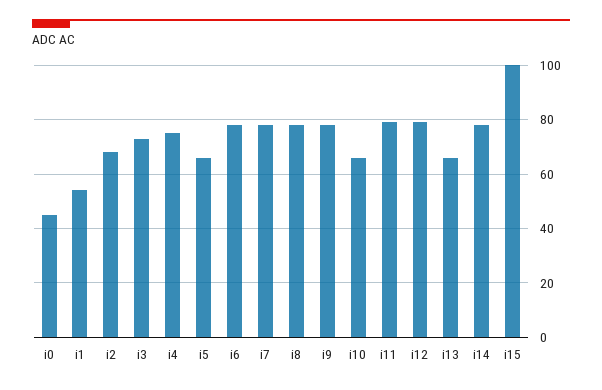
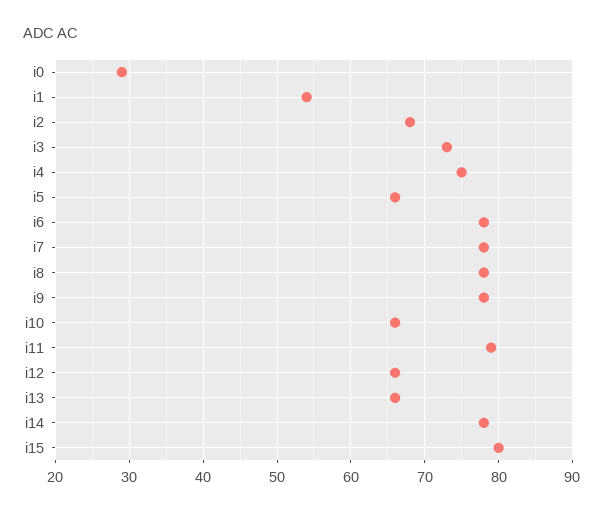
i0: 45 -> 29
i12: 80 -> 66
i15: 100 -> 80

